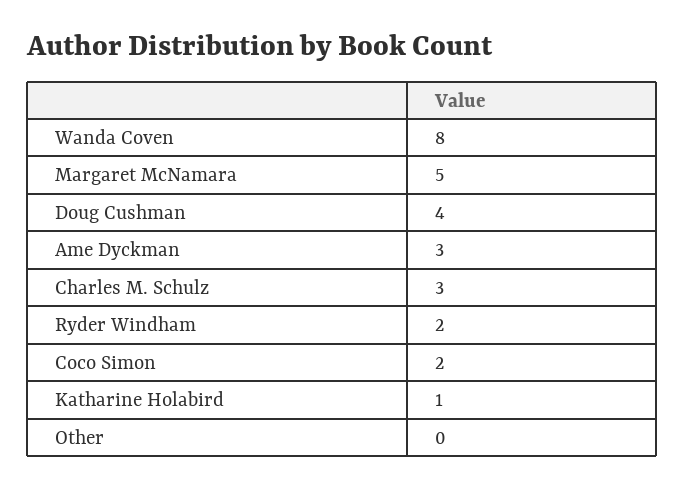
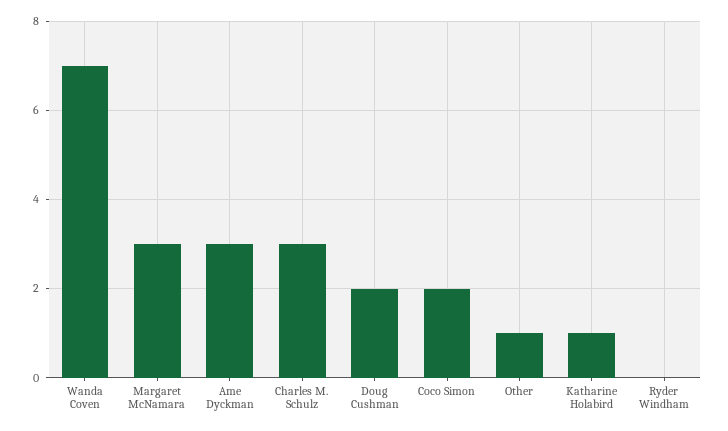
Wanda Coven: 8 -> 7
Margaret McNamara: 5 -> 3
Doug Cushman: 4 -> 2
Ryder Windham: 2 -> 0
Other: 0 -> 1

